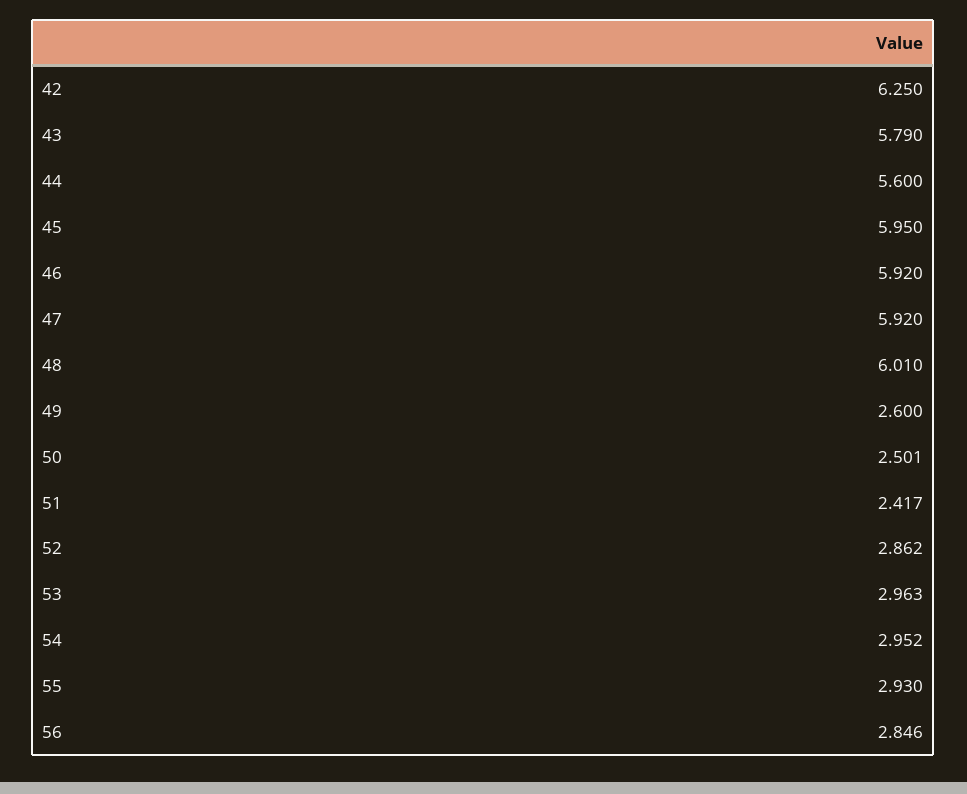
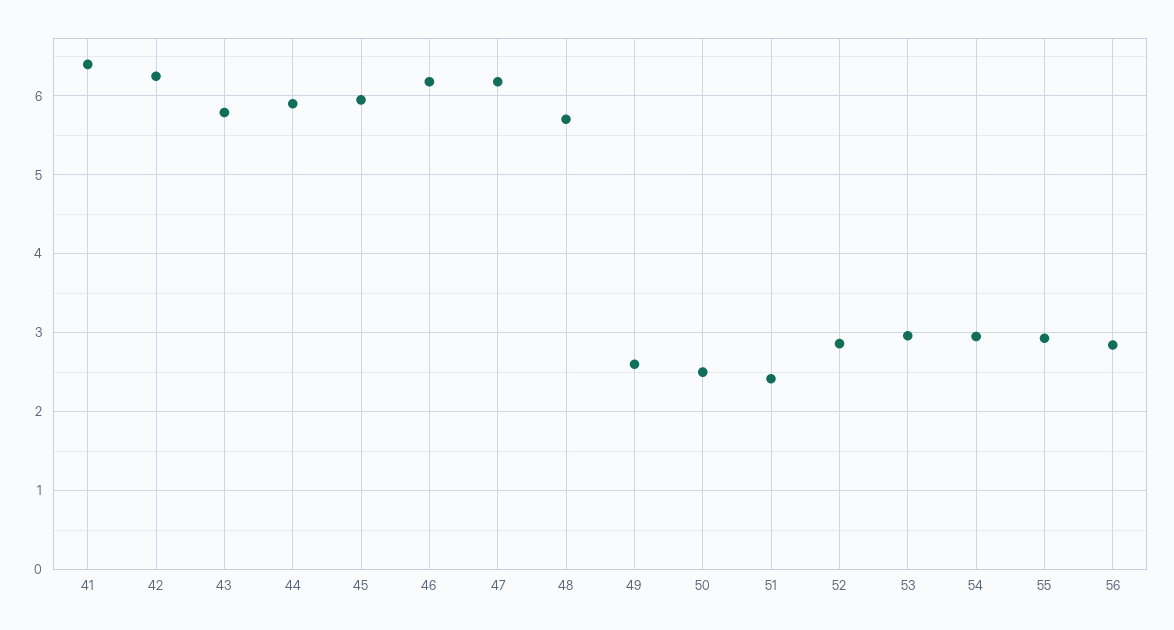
44: 5.6 -> 5.9
46: 5.92 -> 6.2
47: 5.92 -> 6.2
48: 6.01 -> 5.7
41: none -> 6.4

